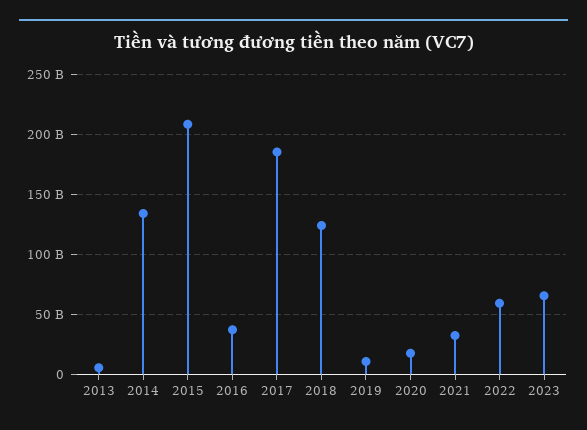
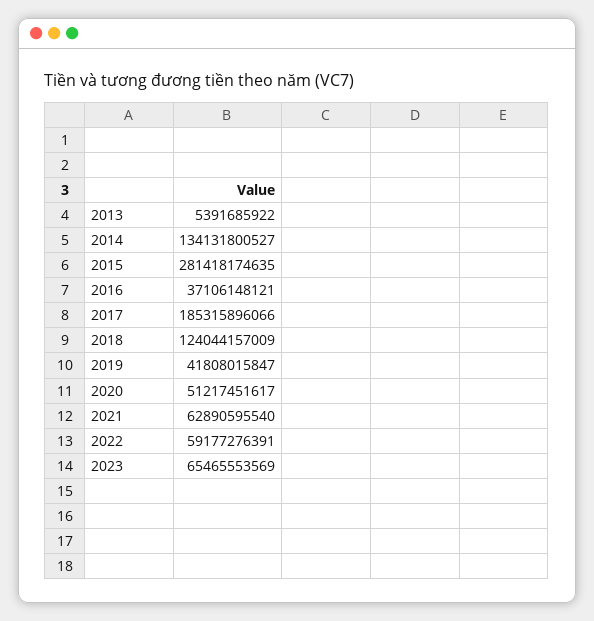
2015: 210000000000 -> 281418174635
2019: 10000000000 -> 41808015847
2020: 20000000000 -> 51217451617
2021: 30000000000 -> 62890595540

